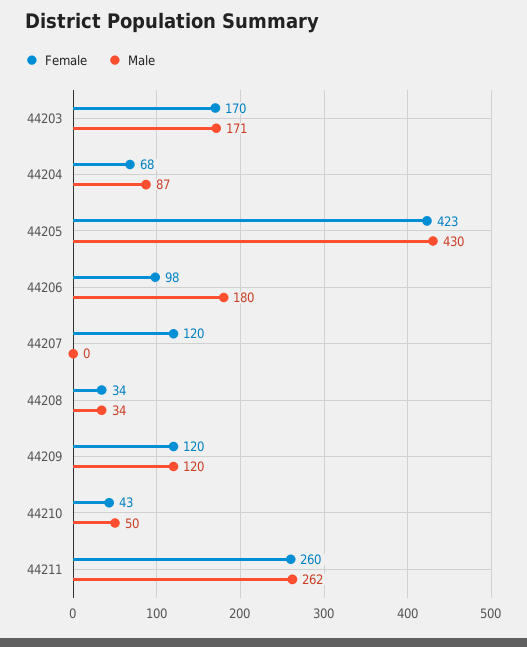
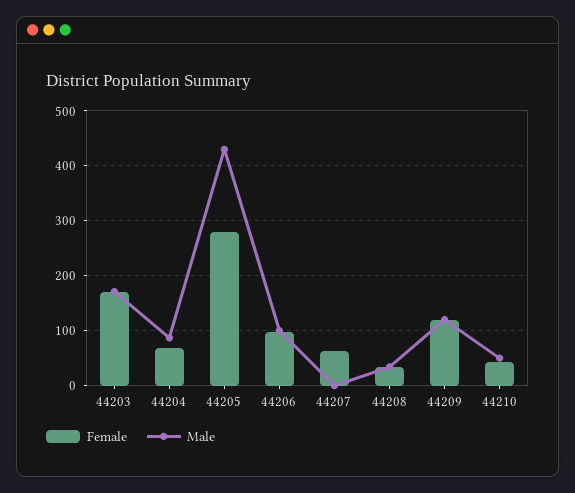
Female, 44205: 423 -> 280
Male, 44206: 180 -> 100
Female, 44207: 120 -> 60
Female, 44211: 260 -> none
Male, 44211: 262 -> none

